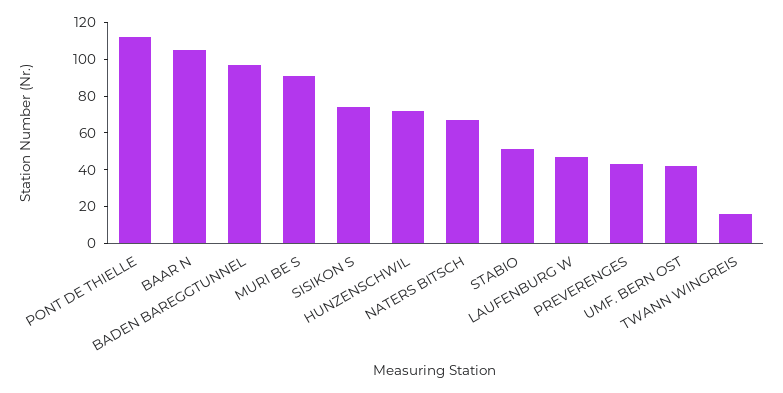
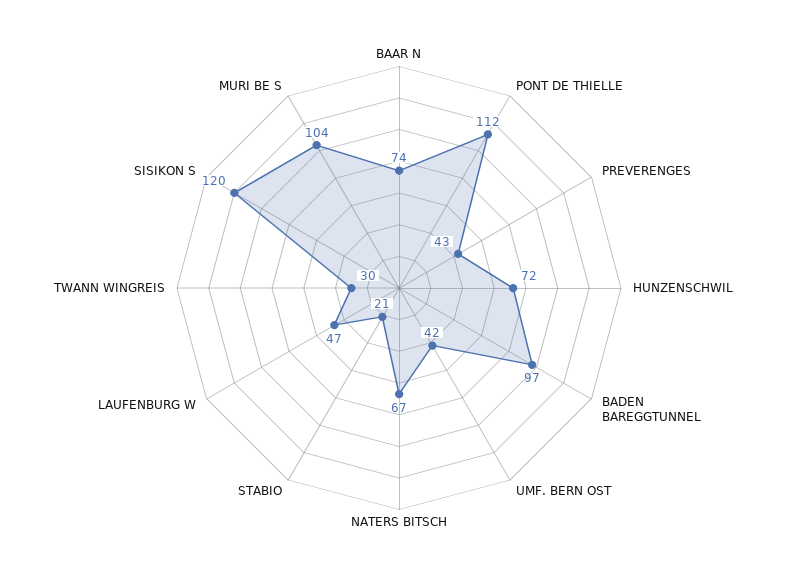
BAAR N: 105 -> 74
MURI BE S: 90 -> 104
SISIKON S: 75 -> 120
STABIO: 50 -> 21
TWANN WINGREIS: 15 -> 30

